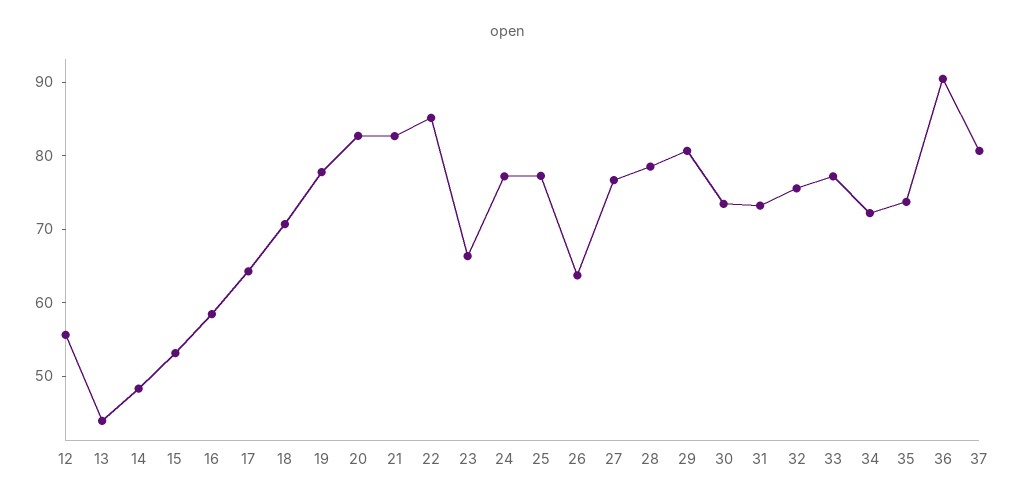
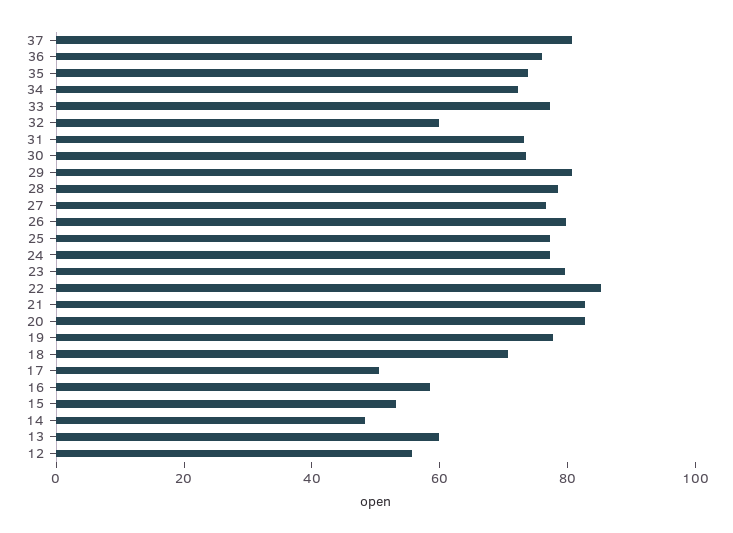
13: 44 -> 60
17: 64 -> 50
23: 66 -> 80
26: 64 -> 80
32: 76 -> 60
36: 90 -> 75

